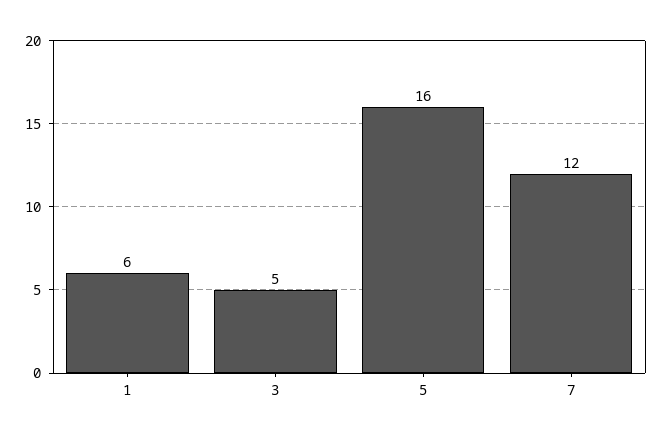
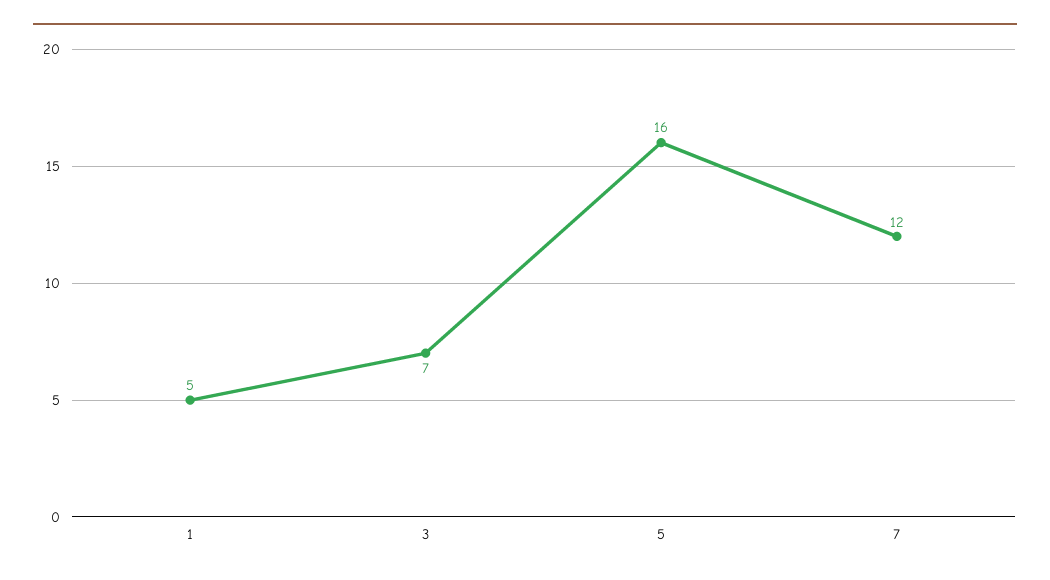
1: 6 -> 5
3: 5 -> 7

